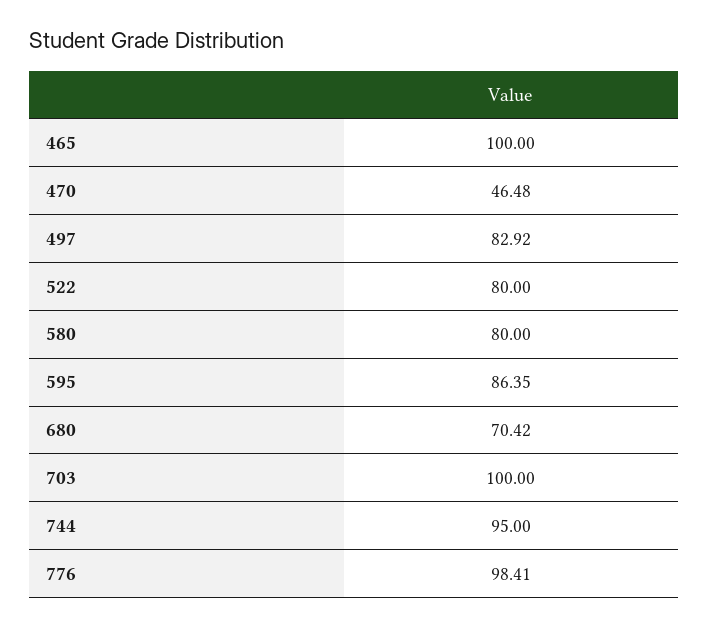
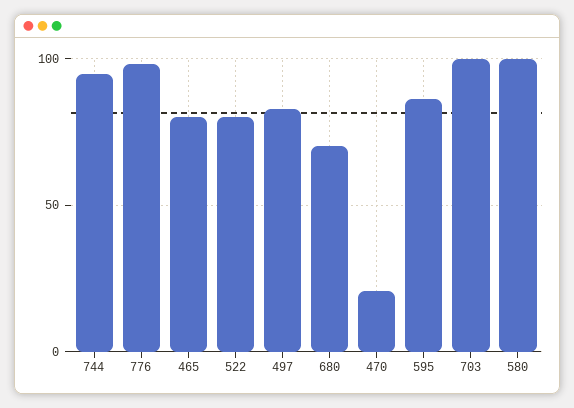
465: 100 -> 80
470: 46.48 -> 20
580: 80 -> 100

